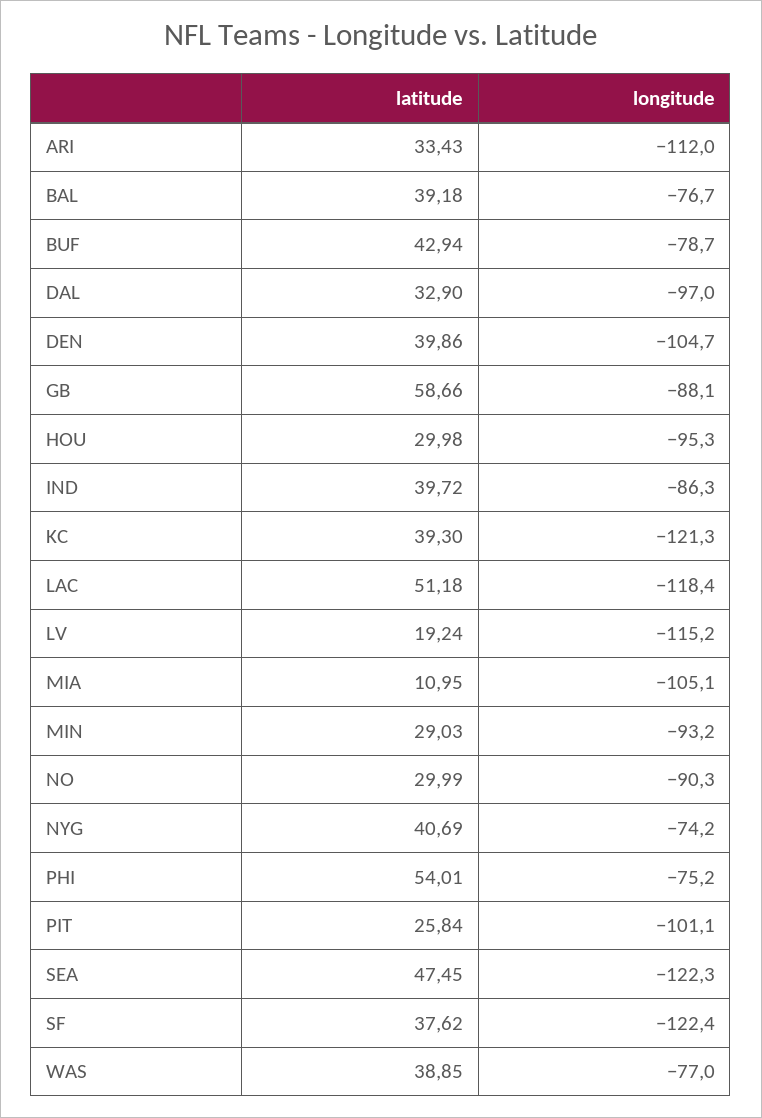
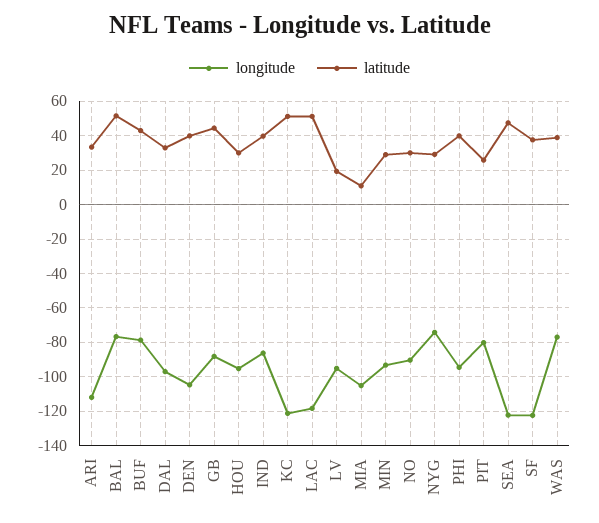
latitude, BAL: 39.18 -> 50
latitude, GB: 58.66 -> 45
latitude, KC: 39.3 -> 50
longitude, LV: -115.2 -> -95
latitude, NYG: 40.69 -> 30
latitude, PHI: 54.01 -> 40
longitude, PHI: -75.2 -> -95
longitude, PIT: -101.1 -> -80

